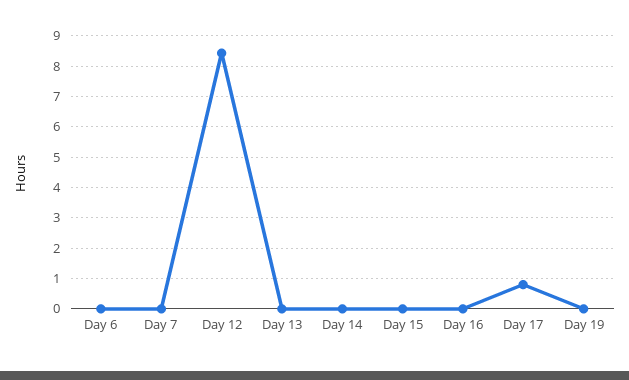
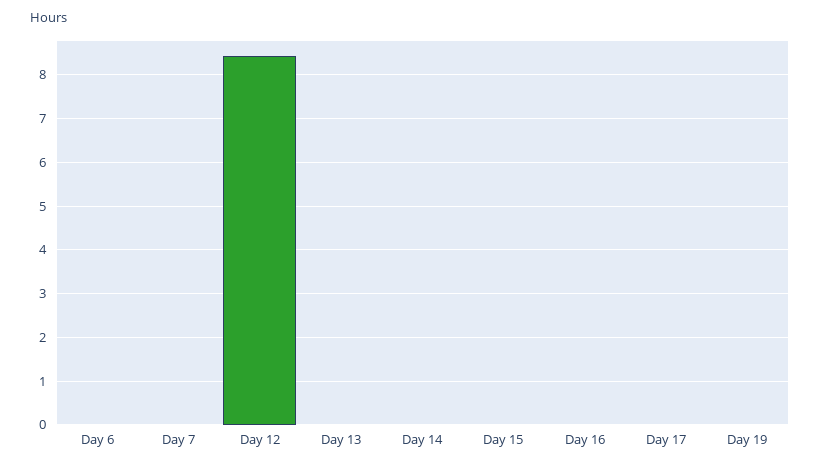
Day 17: 0.8 -> 0

